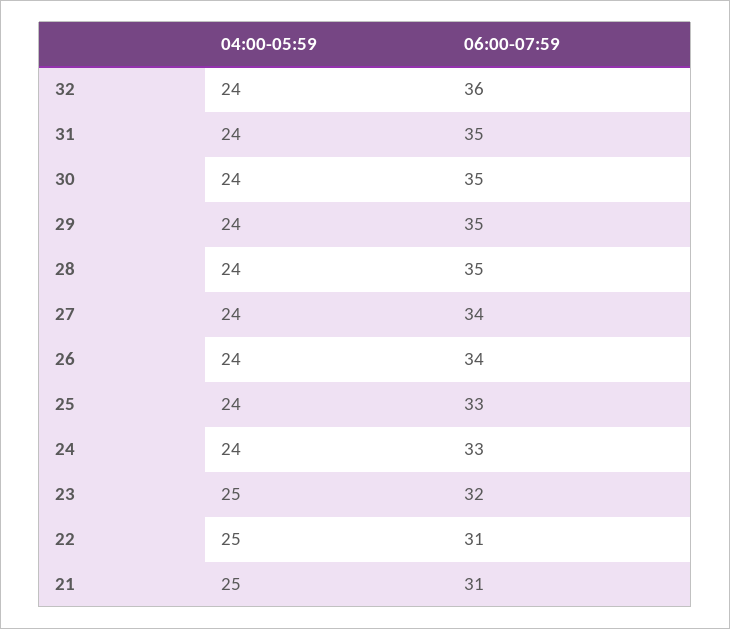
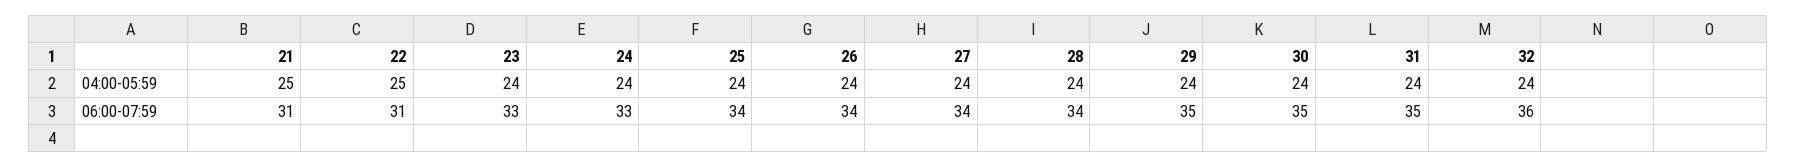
06:00-07:59, 28: 35 -> 34
06:00-07:59, 25: 33 -> 34
04:00-05:59, 23: 25 -> 24
06:00-07:59, 23: 32 -> 33

